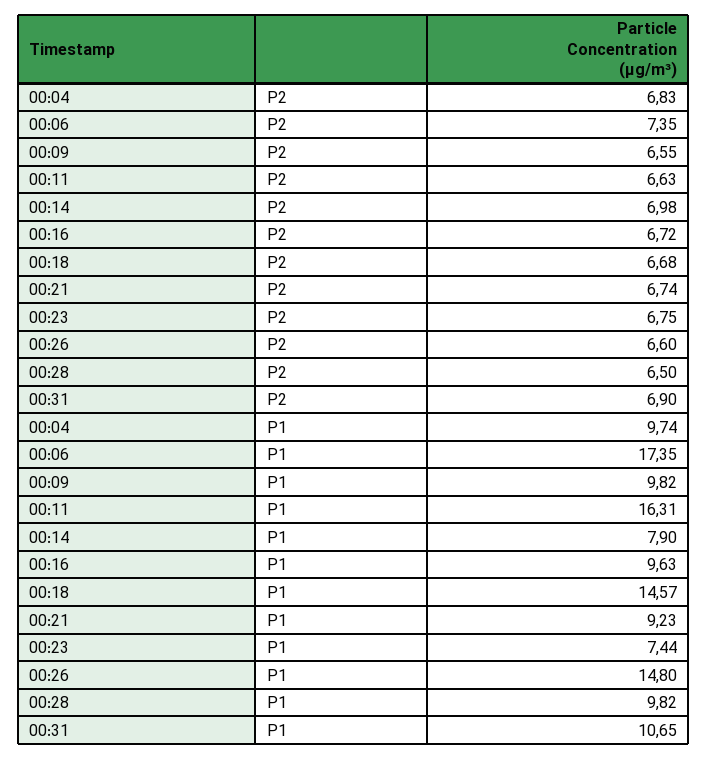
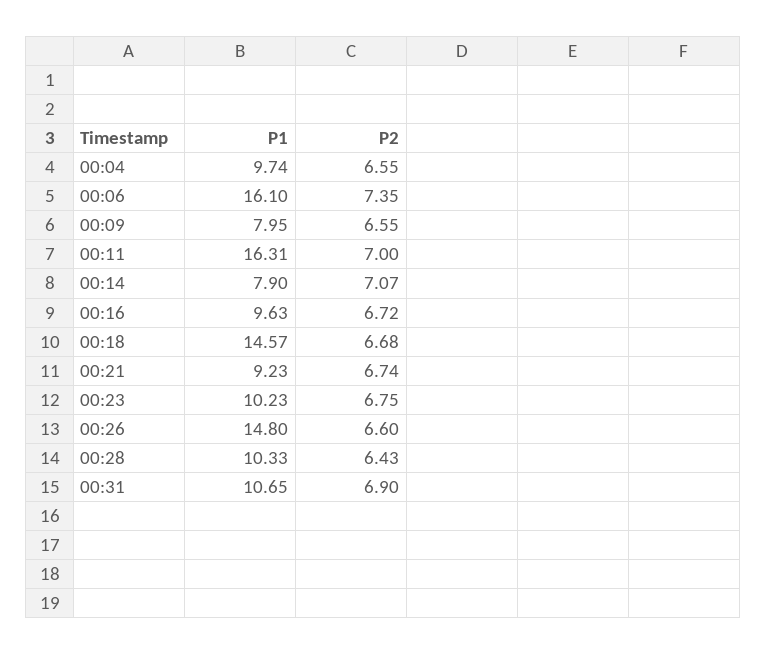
00:04, P2: 6.83 -> 6.55
00:11, P2: 6.63 -> 7
00:14, P2: 6.98 -> 7.07
00:28, P2: 6.5 -> 6.43
00:06, P1: 17.35 -> 16.1
00:09, P1: 9.82 -> 7.95
00:23, P1: 7.44 -> 10.23
00:28, P1: 9.82 -> 10.33

